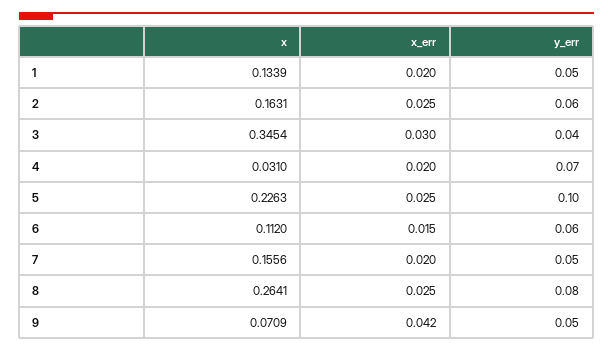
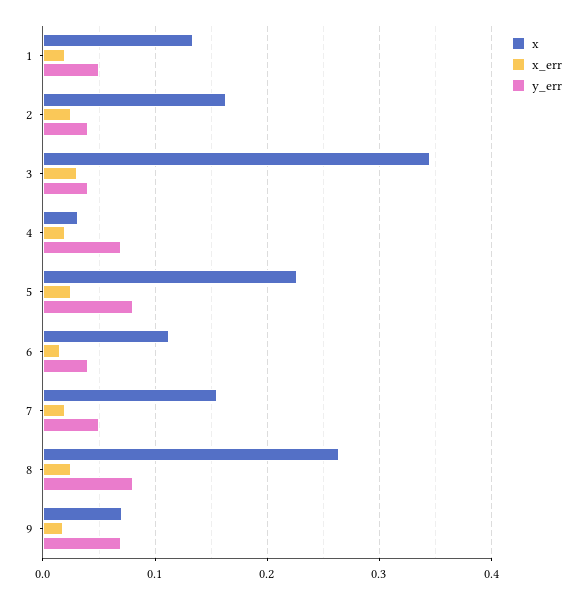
y_err, 2: 0.06 -> 0.04
y_err, 5: 0.1 -> 0.08
y_err, 6: 0.06 -> 0.04
x_err, 9: 0.042 -> 0.02
y_err, 9: 0.05 -> 0.07

